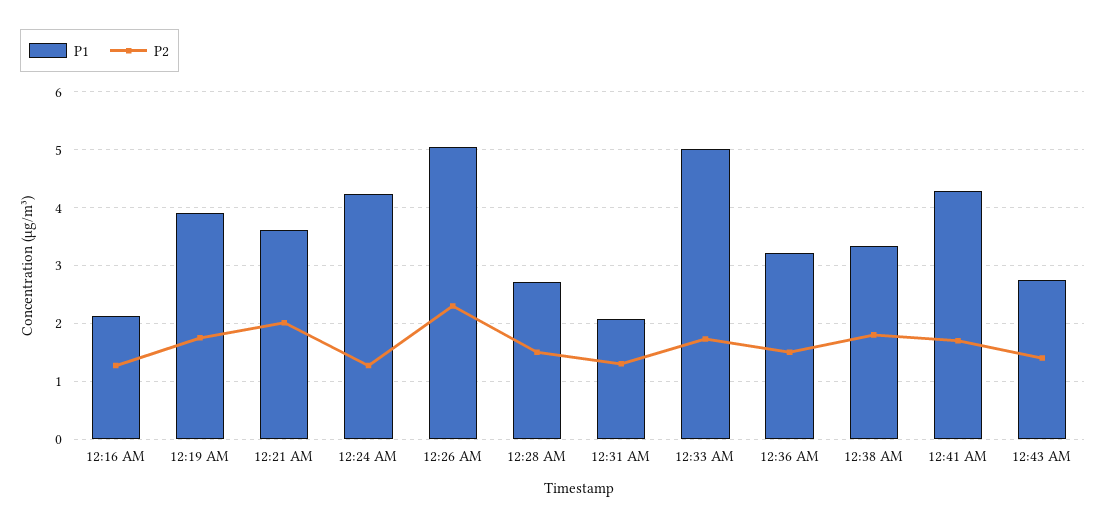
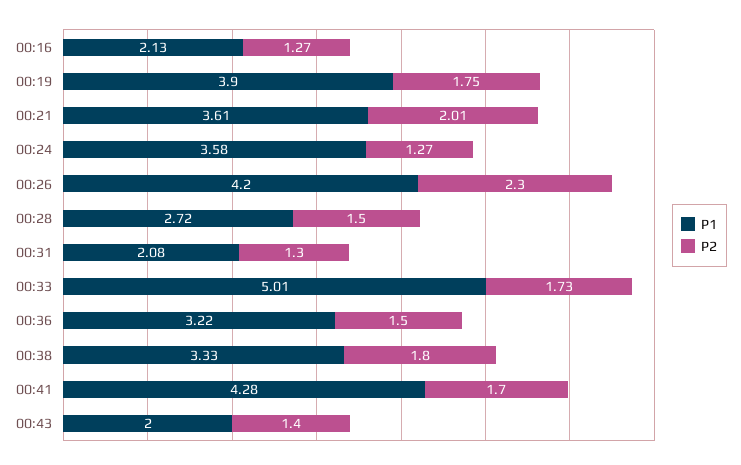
P1, 12:24 AM: 4.2 -> 3.58
P1, 12:26 AM: 5 -> 4.2
P1, 12:43 AM: 2.8 -> 2

